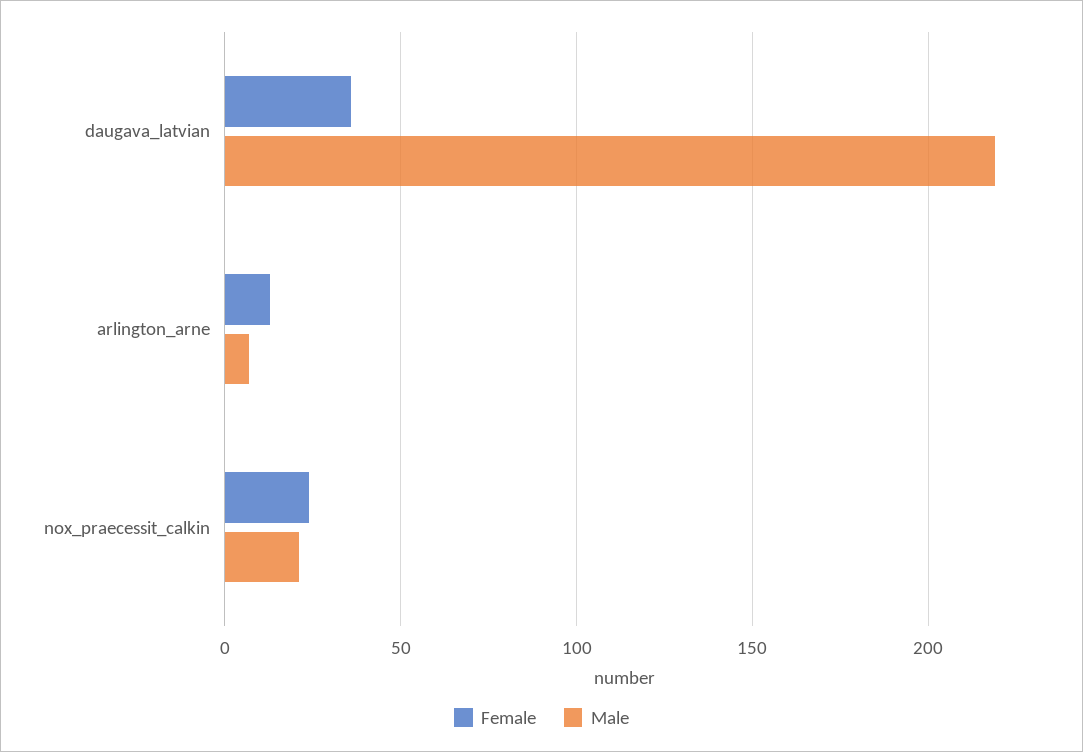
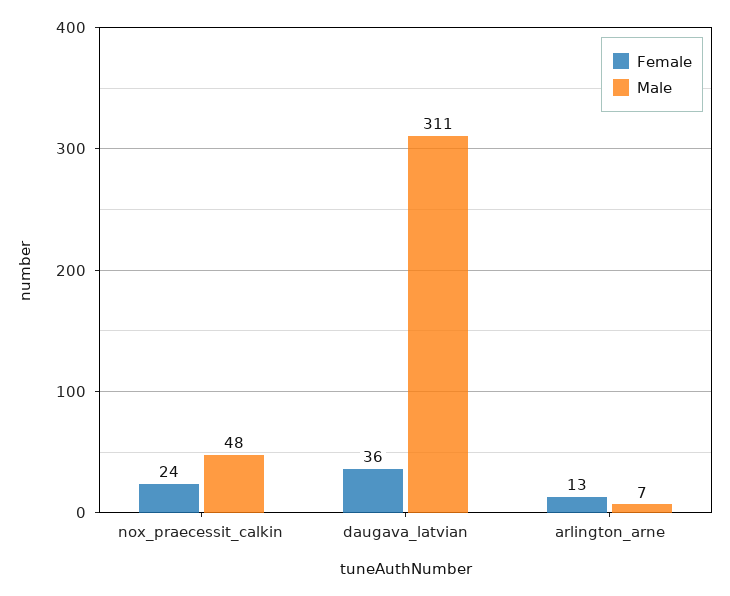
Male, daugava_latvian: 220 -> 311
Male, nox_praecessit_calkin: 20 -> 48

